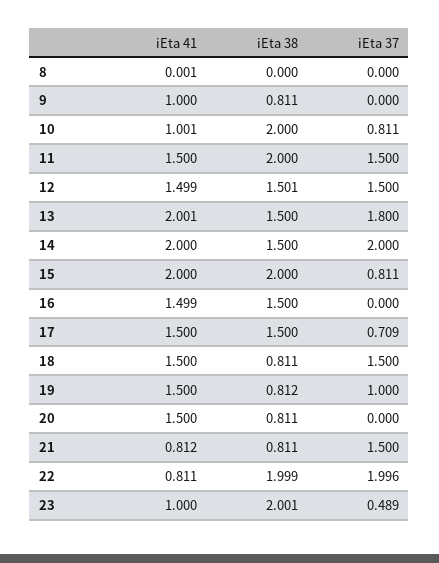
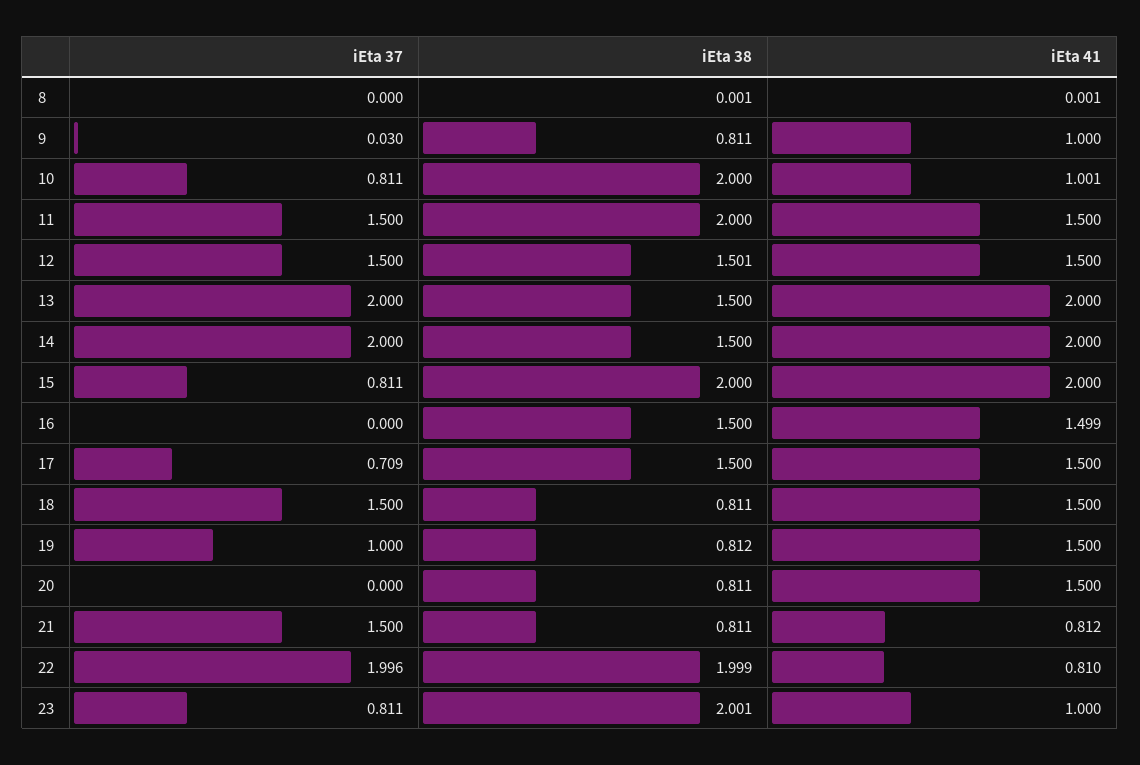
iEta 38, 8: 0 -> 0.001
iEta 37, 9: 0 -> 0.03
iEta 41, 12: 1.499 -> 1.5
iEta 41, 13: 2.001 -> 2
iEta 37, 13: 1.8 -> 2
iEta 41, 22: 0.811 -> 0.81
iEta 37, 23: 0.489 -> 0.811

